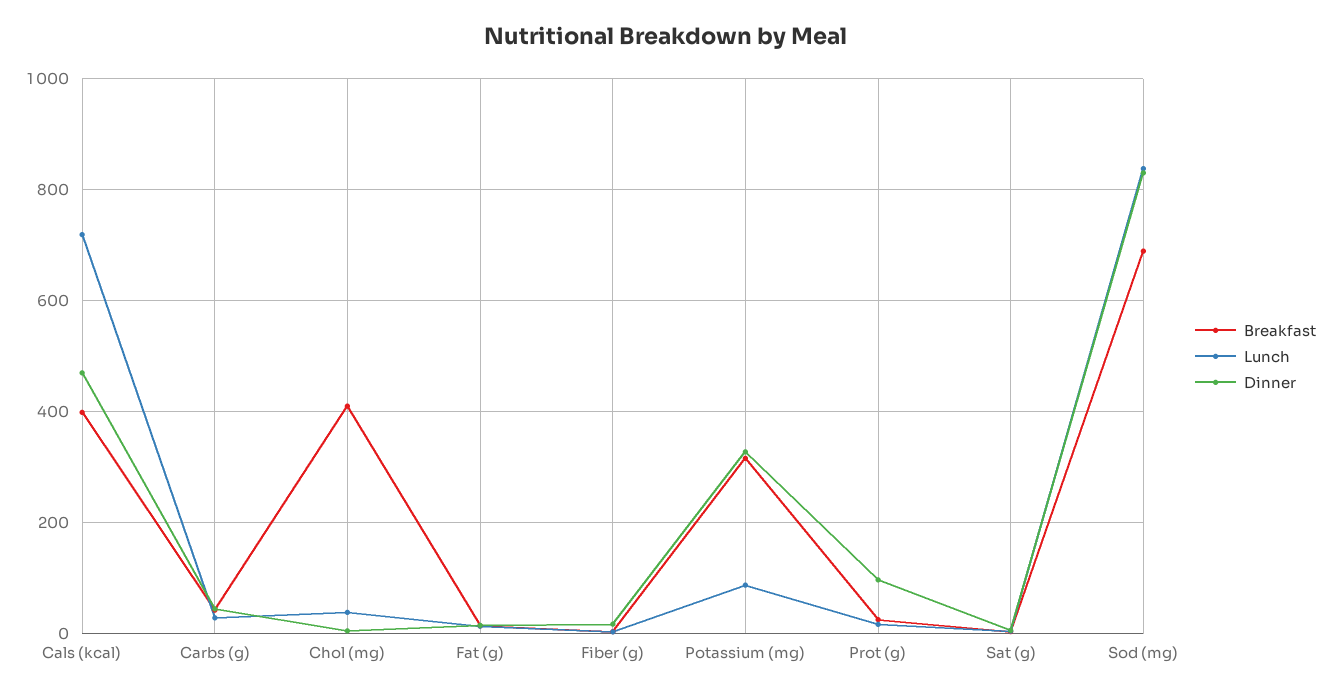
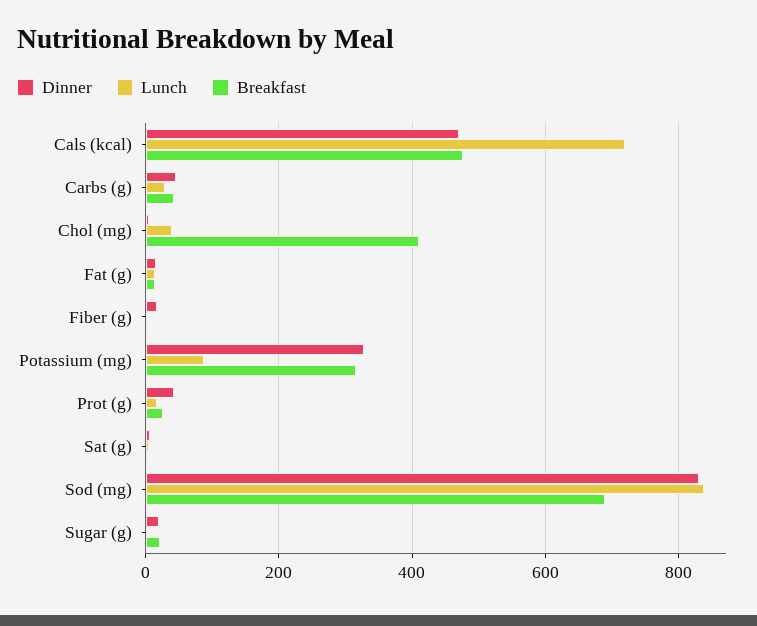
Breakfast, Cals (kcal): 400 -> 480
Dinner, Prot (g): 100 -> 40
Dinner, Sugar (g): none -> 20
Lunch, Sugar (g): none -> 0
Breakfast, Sugar (g): none -> 20

